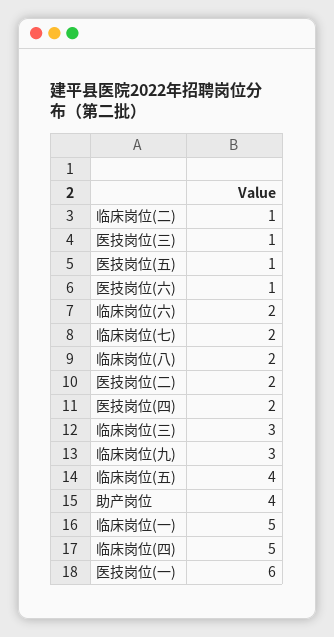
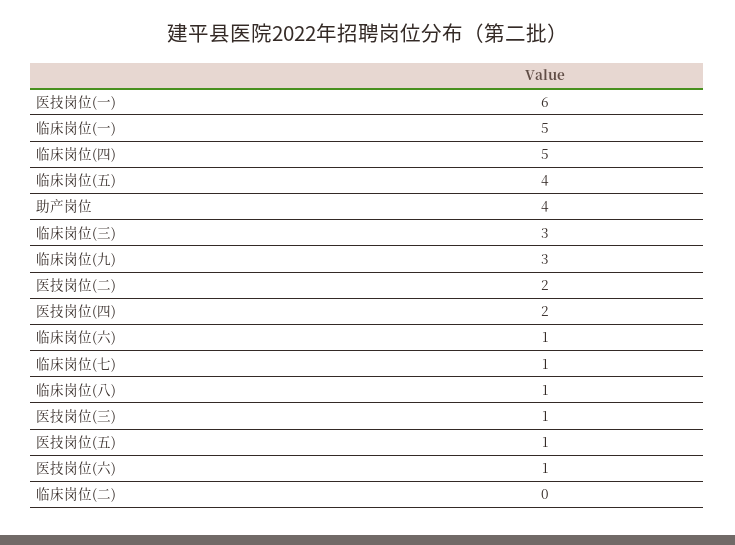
临床岗位(二): 1 -> 0
临床岗位(六): 2 -> 1
临床岗位(七): 2 -> 1
临床岗位(八): 2 -> 1

